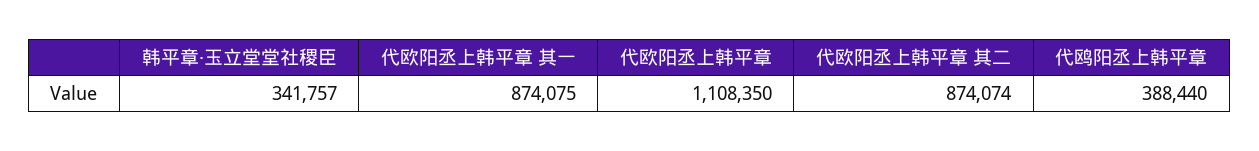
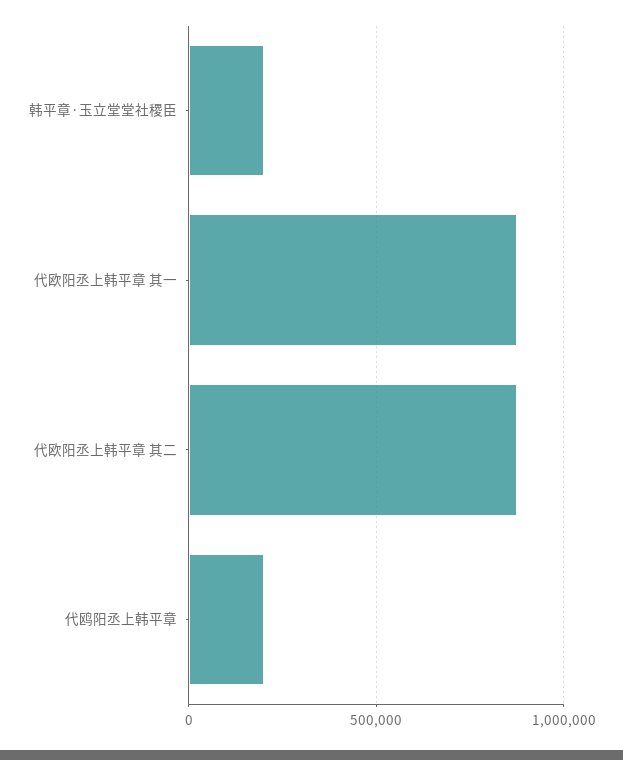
韩平章·玉立堂堂社稷臣: 341757 -> 200000
代欧阳丞上韩平章: 1108350 -> none
代鸥阳丞上韩平章: 388440 -> 200000

